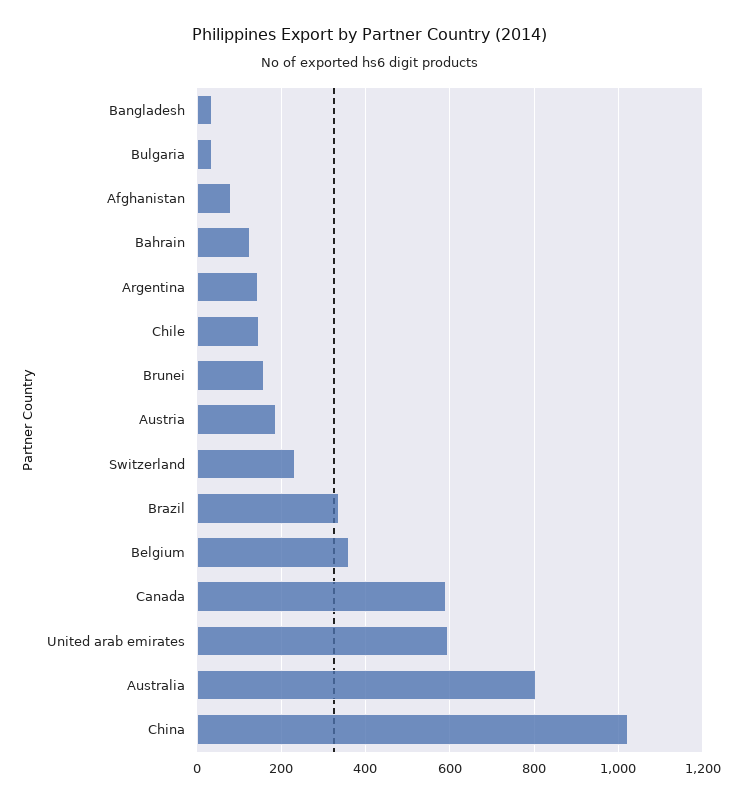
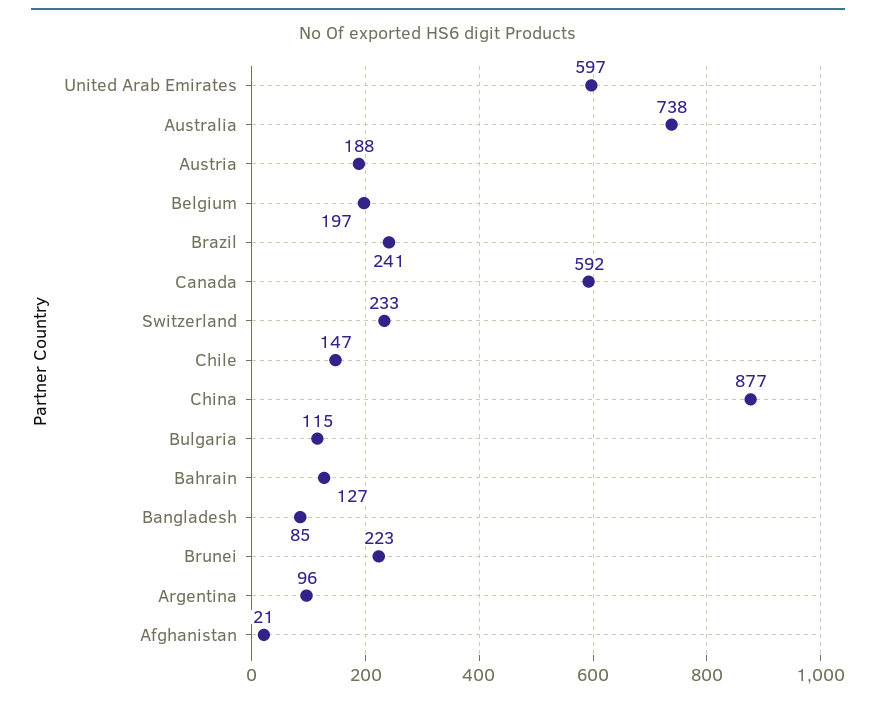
Bangladesh: 40 -> 85
Bulgaria: 40 -> 115
Afghanistan: 80 -> 21
Argentina: 140 -> 96
Brunei: 160 -> 223
Brazil: 340 -> 241
Belgium: 360 -> 197
Australia: 800 -> 738
China: 1020 -> 877

